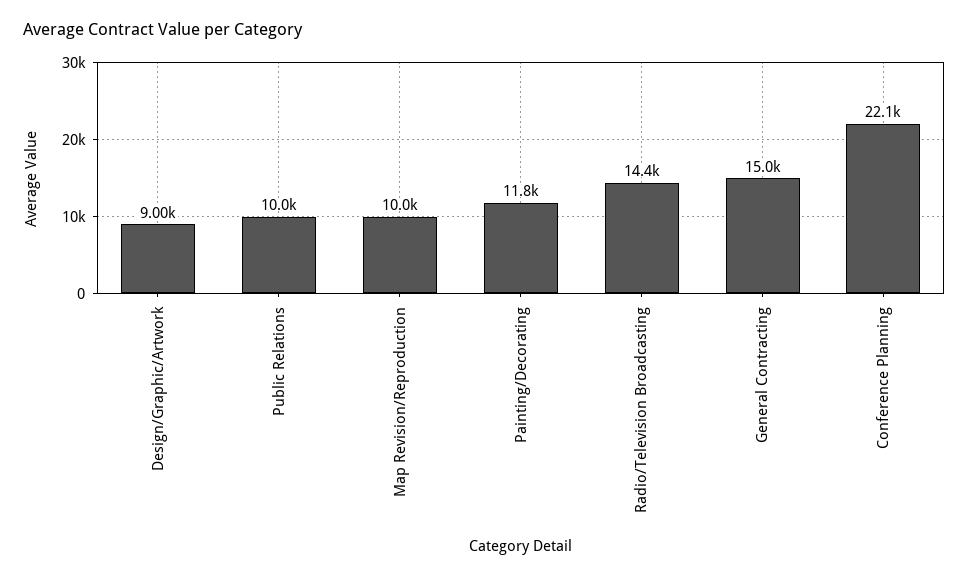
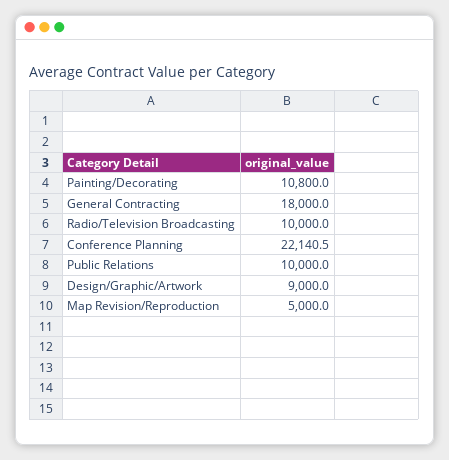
Map Revision/Reproduction: 10000 -> 5000
Painting/Decorating: 11800 -> 10800
Radio/Television Broadcasting: 14400 -> 10000
General Contracting: 15000 -> 18000

